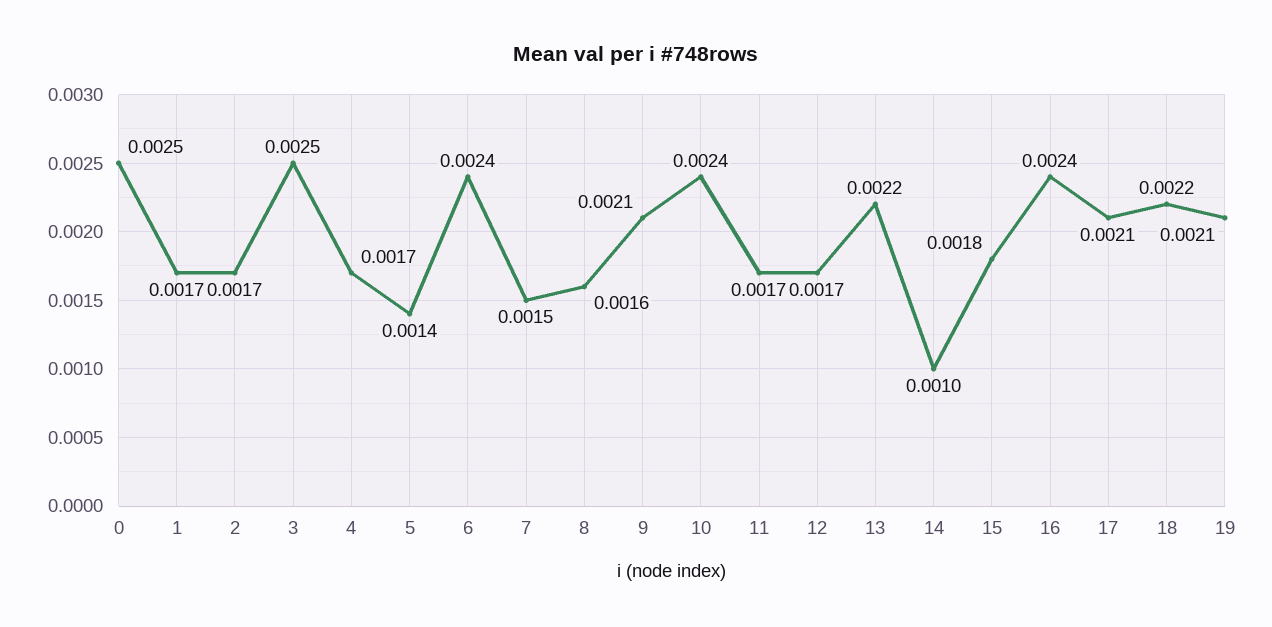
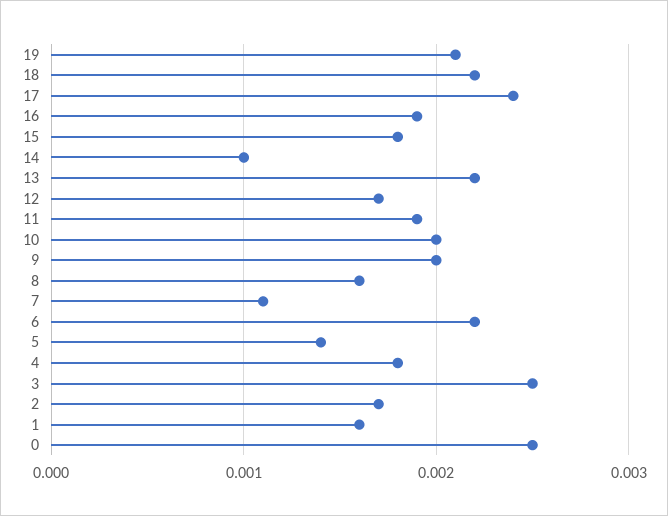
1: 0.0017 -> 0.0016
4: 0.0017 -> 0.0018
6: 0.0024 -> 0.0022
7: 0.0015 -> 0.0011
9: 0.0021 -> 0.002
10: 0.0024 -> 0.002
11: 0.0017 -> 0.0019
16: 0.0024 -> 0.0019
17: 0.0021 -> 0.0024

